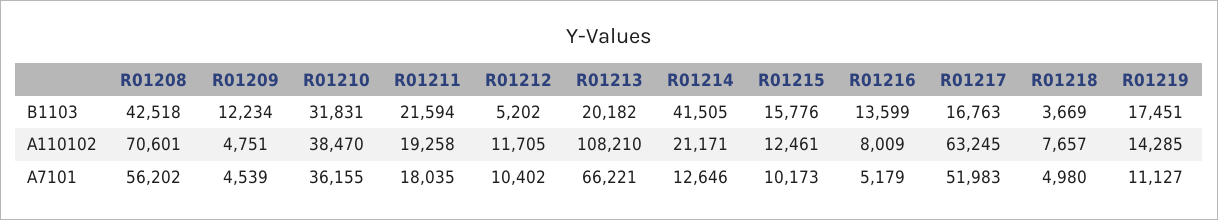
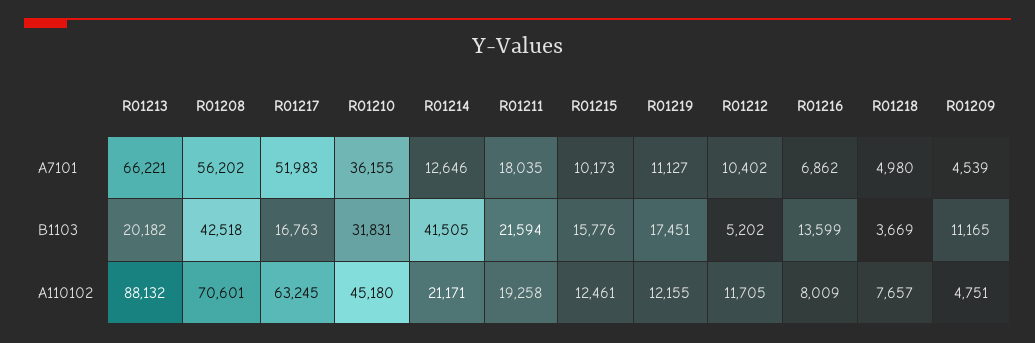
R01209, B1103: 12234 -> 11165
R01210, A110102: 38470 -> 45180
R01213, A110102: 108210 -> 88132
R01219, A110102: 14285 -> 12155
R01216, A7101: 5179 -> 6862

